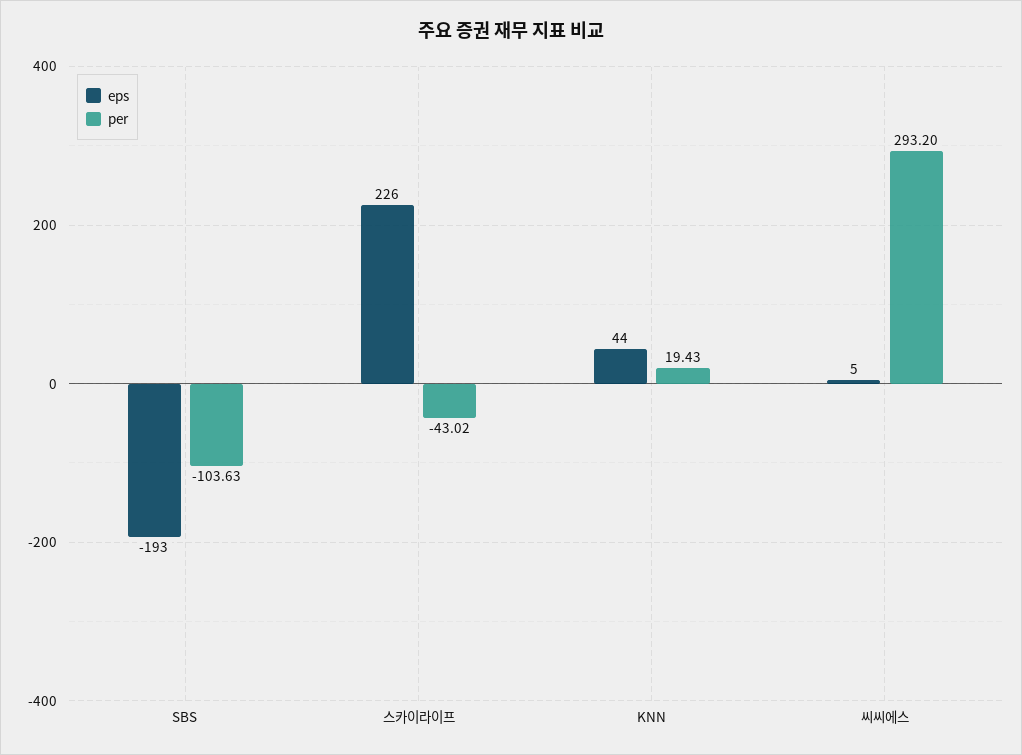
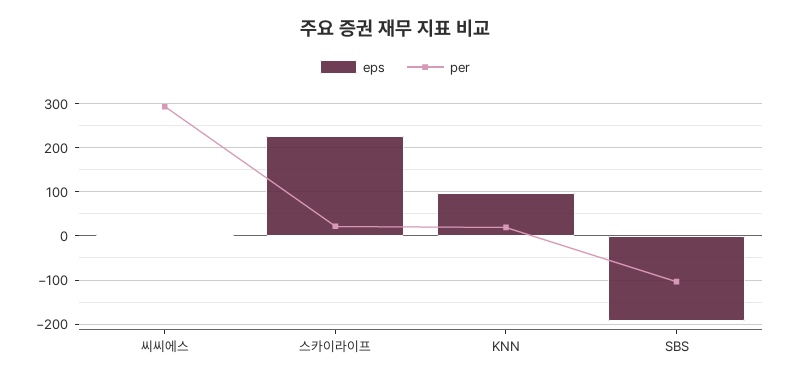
per, 스카이라이프: -43.02 -> 20
eps, KNN: 44 -> 100

